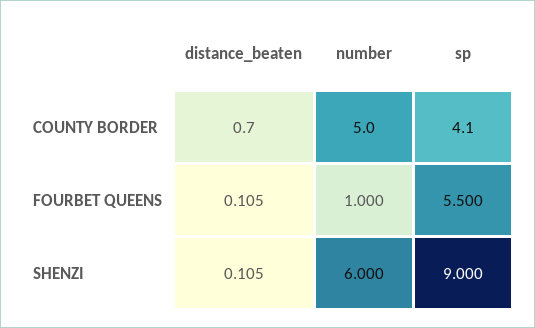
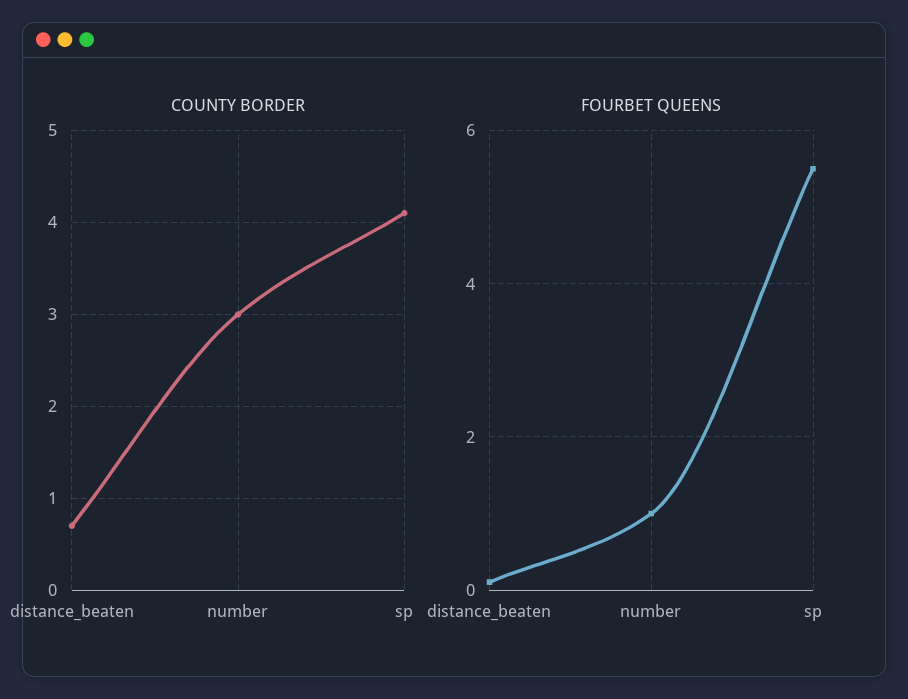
COUNTY BORDER, number: 5 -> 3
SHENZI, distance_beaten: 0.105 -> none
SHENZI, number: 6 -> none
SHENZI, sp: 9 -> none

